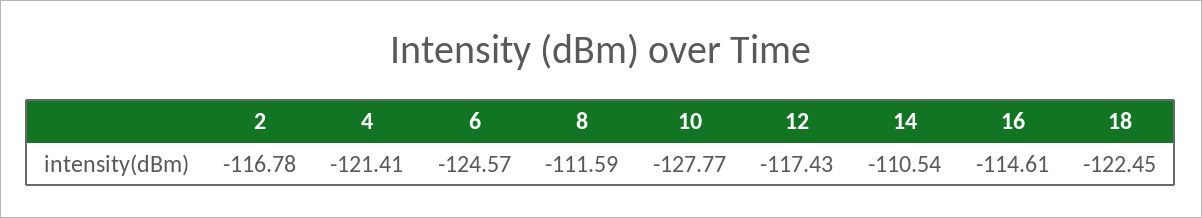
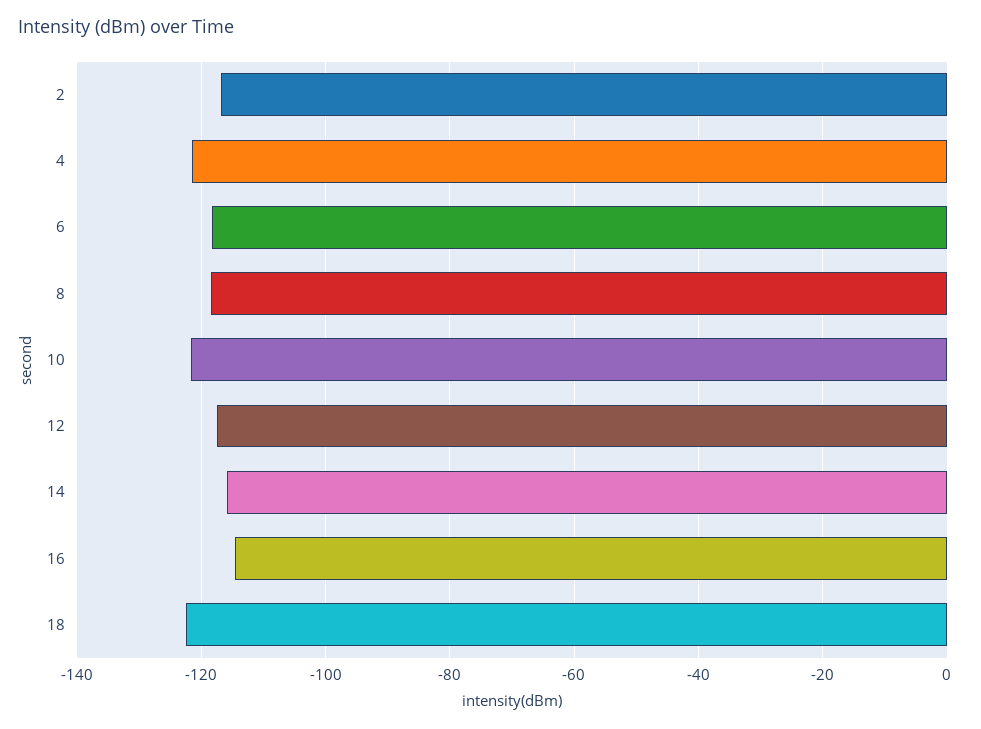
6: -124.57 -> -118
8: -111.59 -> -118
10: -127.77 -> -122
14: -110.54 -> -116

